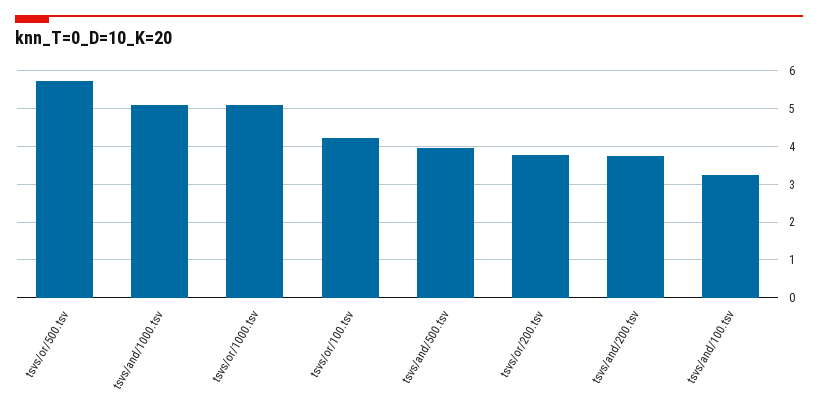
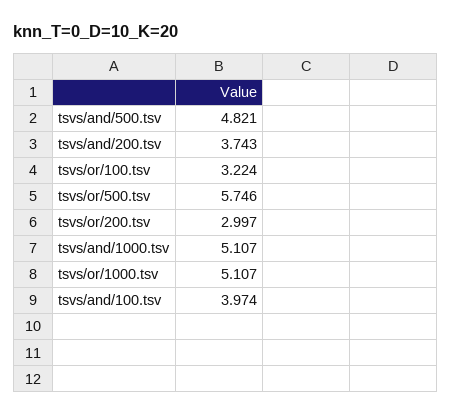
tsvs/or/100.tsv: 4.2 -> 3.224
tsvs/and/500.tsv: 4 -> 4.821
tsvs/or/200.tsv: 3.8 -> 2.997
tsvs/and/100.tsv: 3.2 -> 3.974

